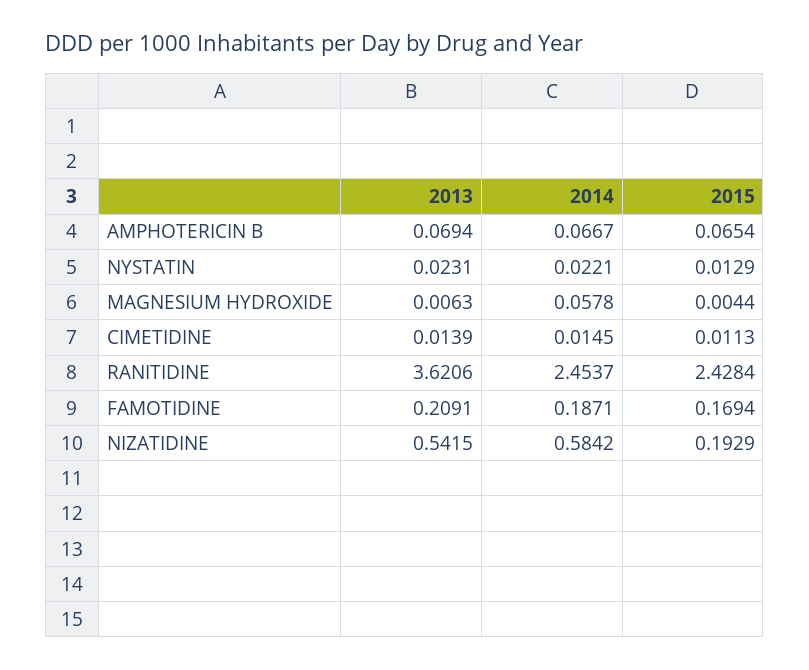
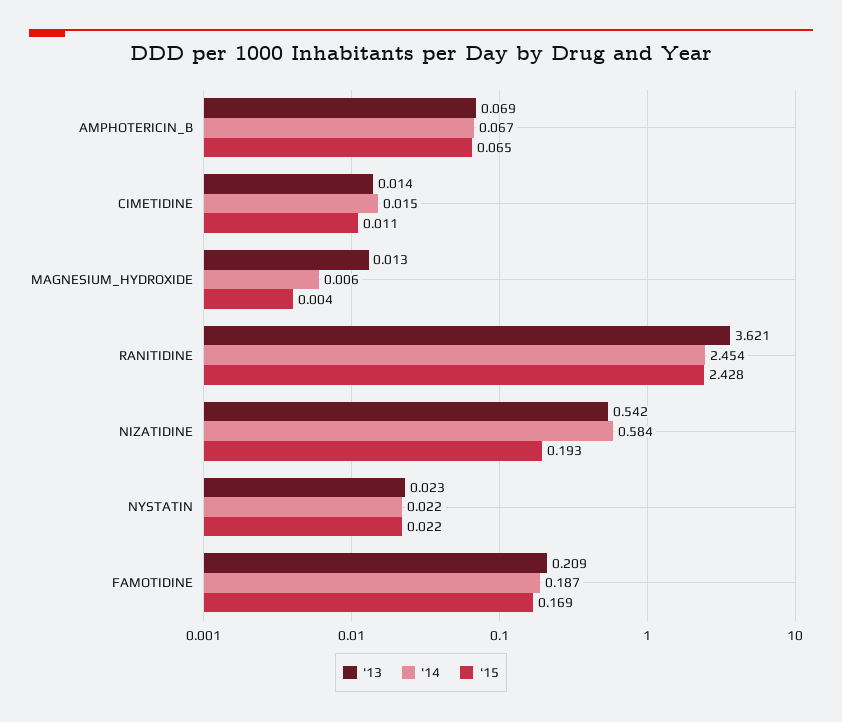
2015, NYSTATIN: 0.0129 -> 0.022
2013, MAGNESIUM HYDROXIDE: 0.0063 -> 0.013
2014, MAGNESIUM HYDROXIDE: 0.0578 -> 0.006

